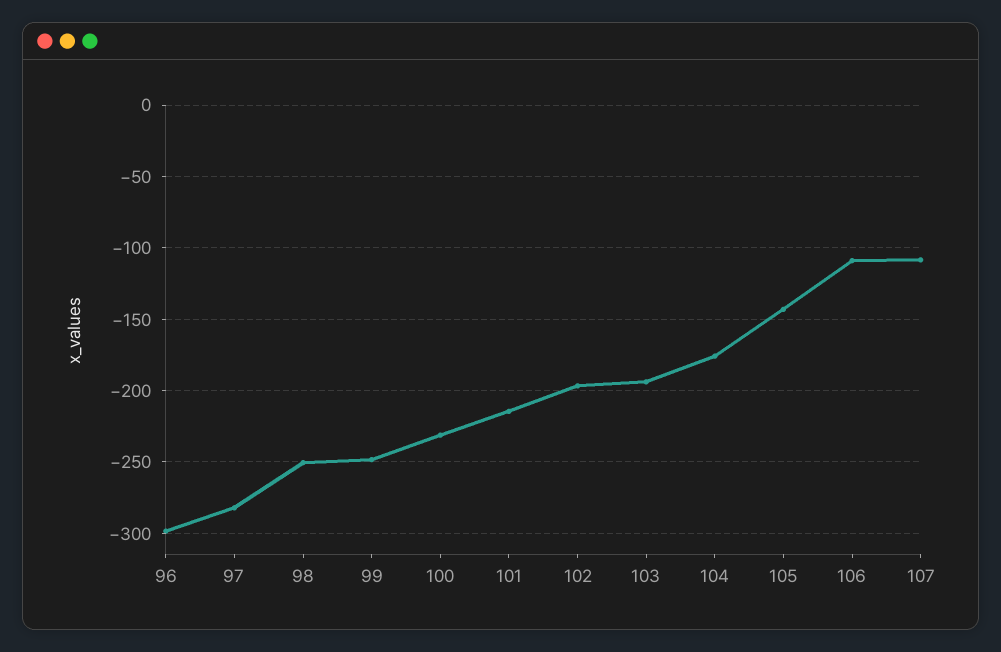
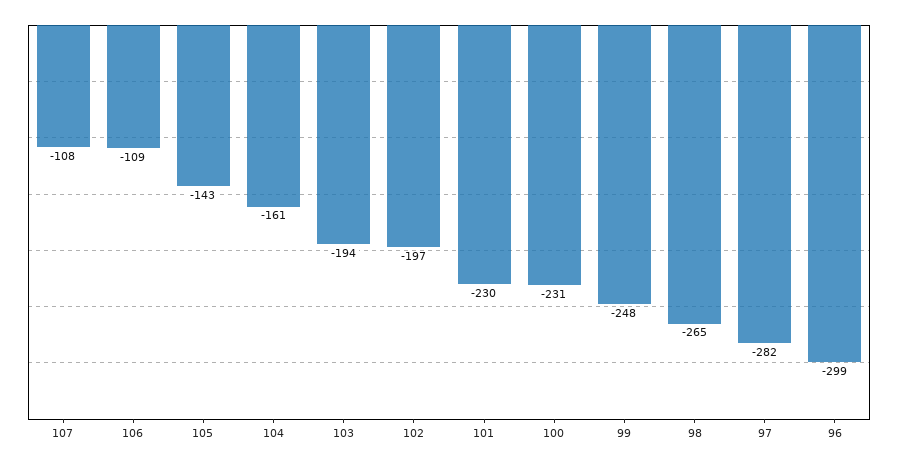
98: -250 -> -265
101: -215 -> -230
104: -175 -> -161

